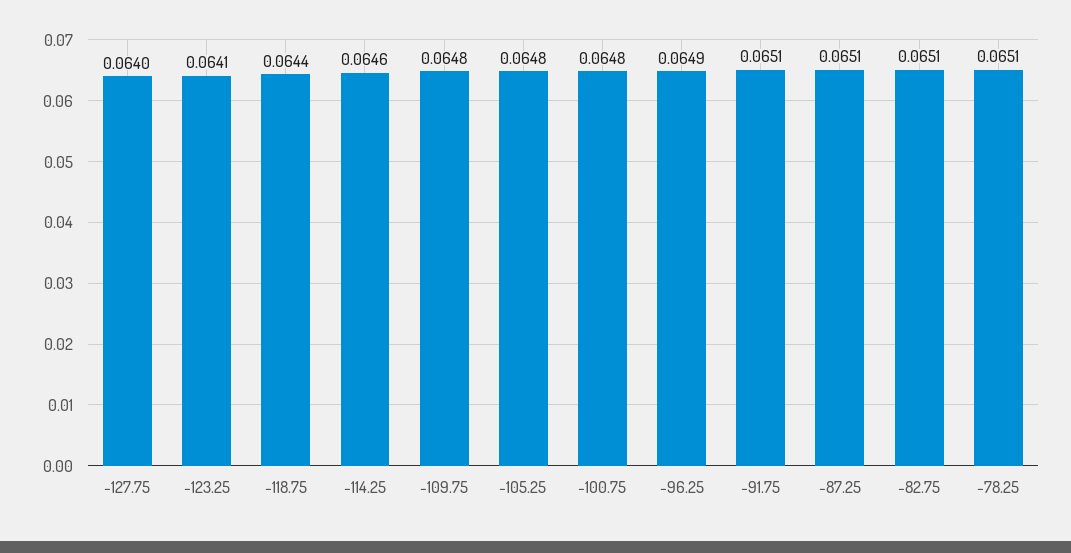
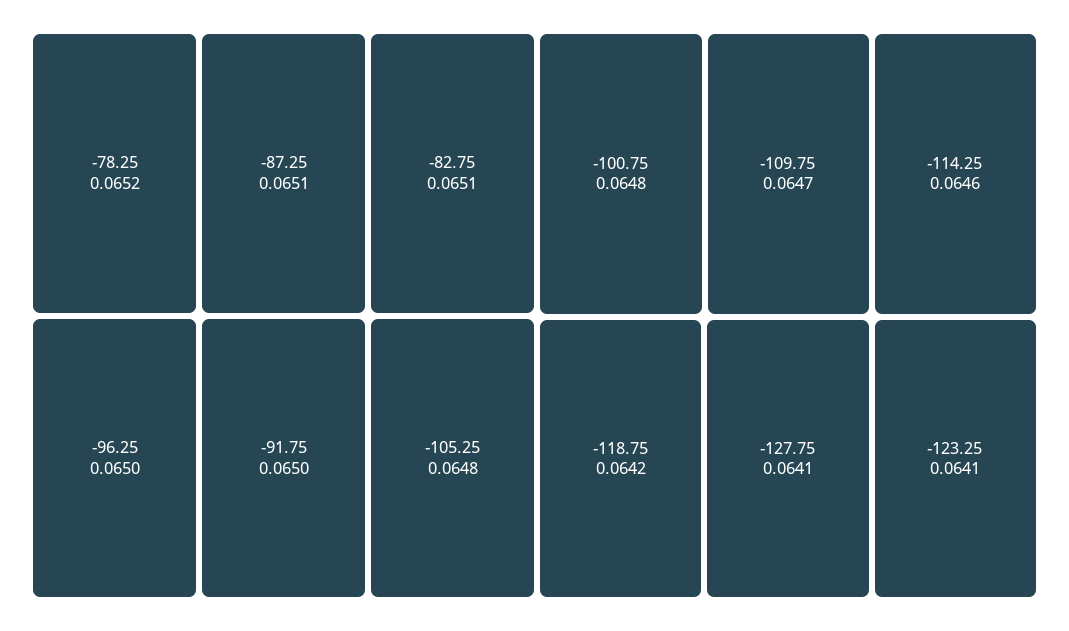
-127.75: 0.064 -> 0.0641
-118.75: 0.0644 -> 0.0642
-109.75: 0.0648 -> 0.0647
-96.25: 0.0649 -> 0.065
-91.75: 0.0651 -> 0.065
-78.25: 0.0651 -> 0.0652

